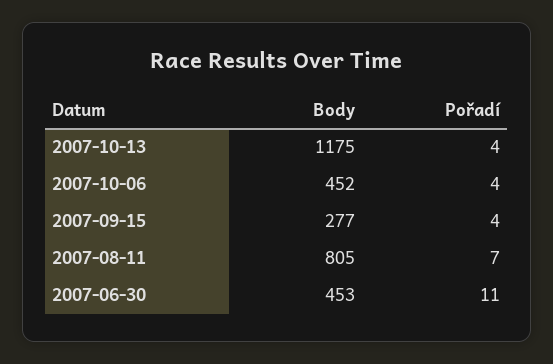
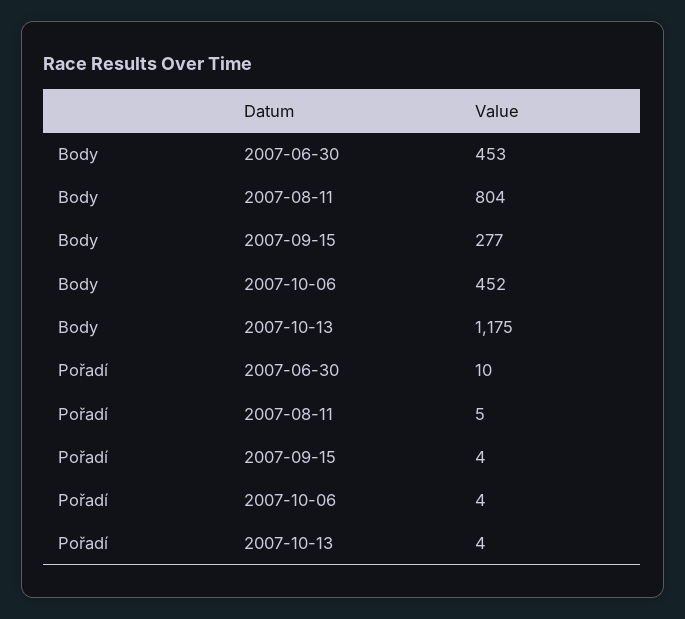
Body, 2007-08-11: 805 -> 804
Pořadí, 2007-08-11: 7 -> 5
Pořadí, 2007-06-30: 11 -> 10

